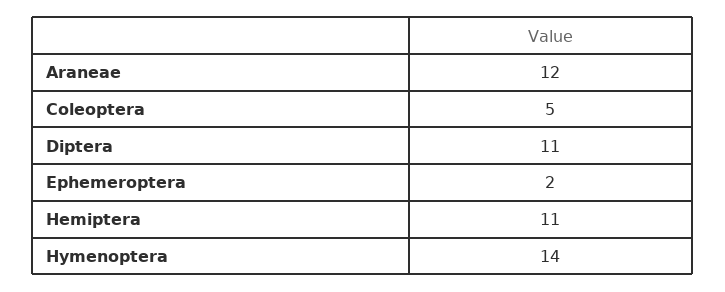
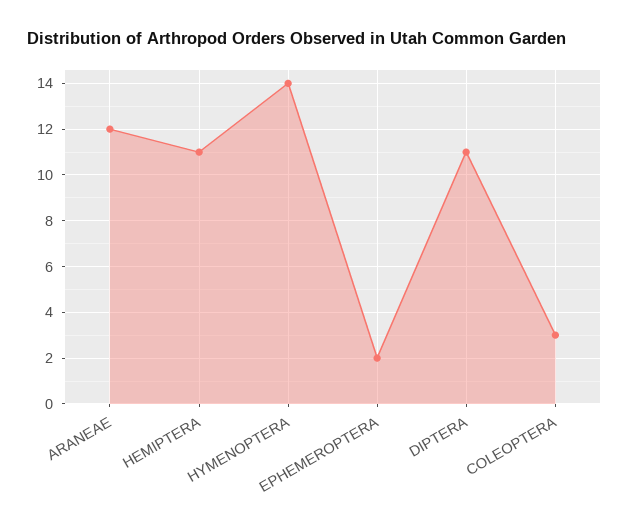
Coleoptera: 5 -> 3

